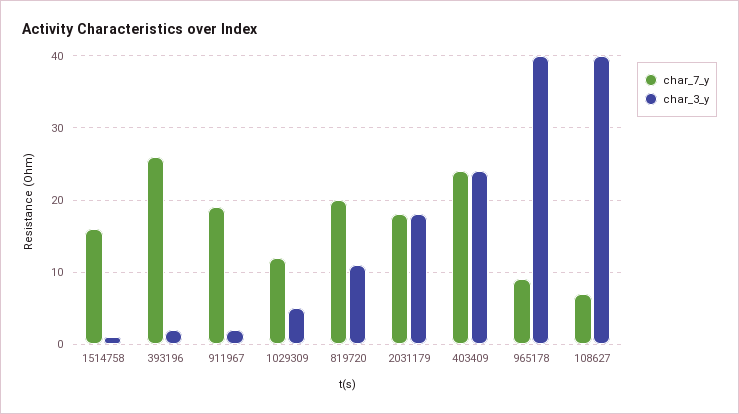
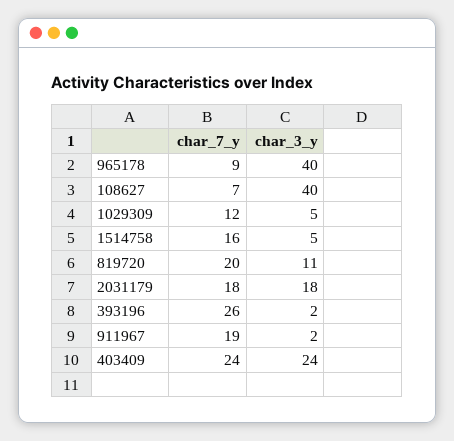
char_3_y, 1514758: 1 -> 5

